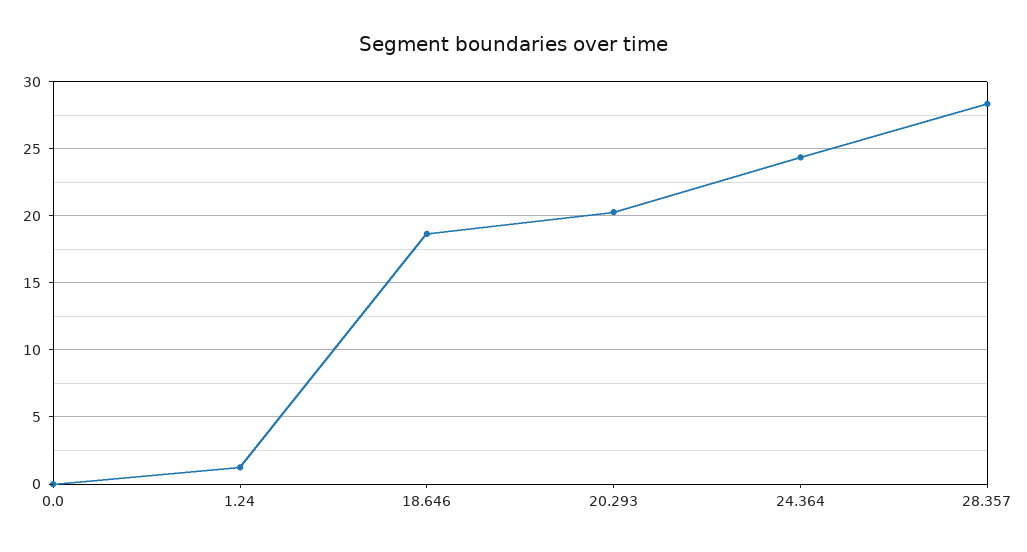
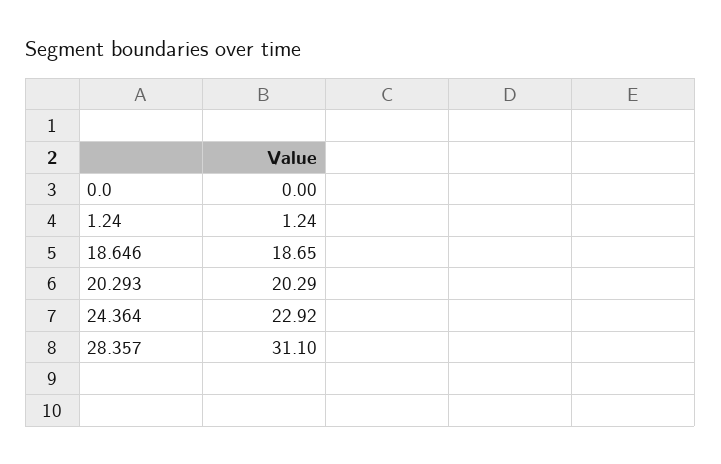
24.364: 24.5 -> 22.92
28.357: 28.5 -> 31.1

